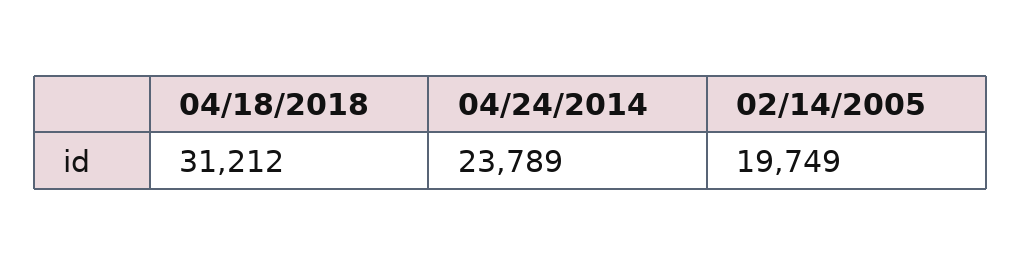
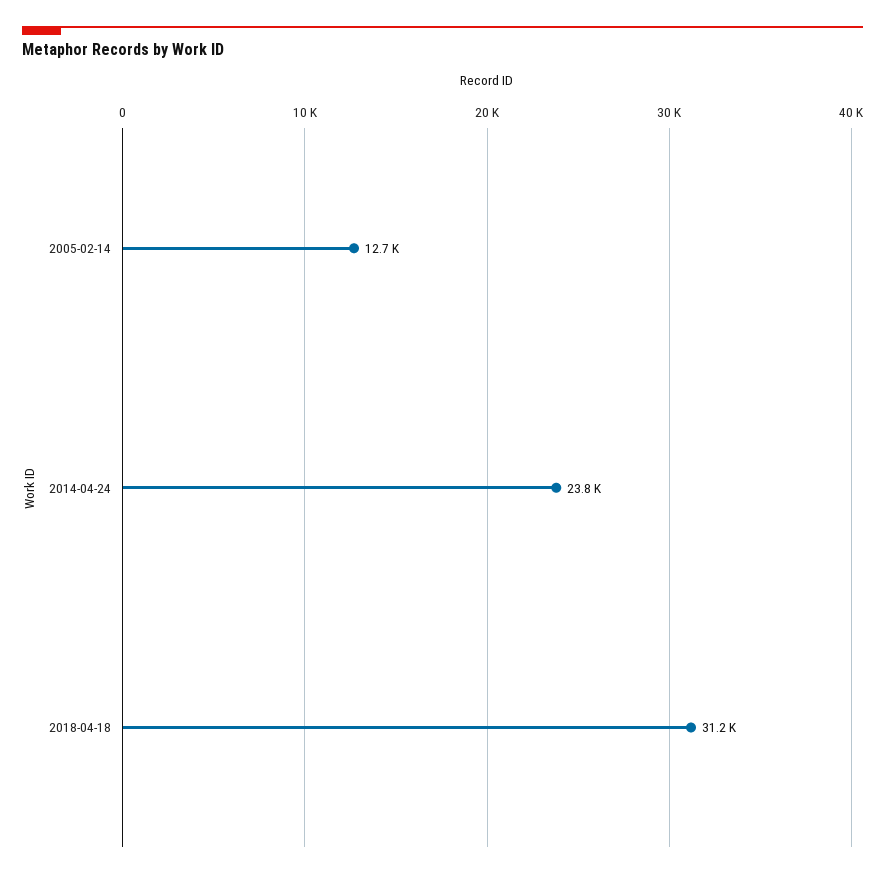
02/14/2005: 19749 -> 12700

